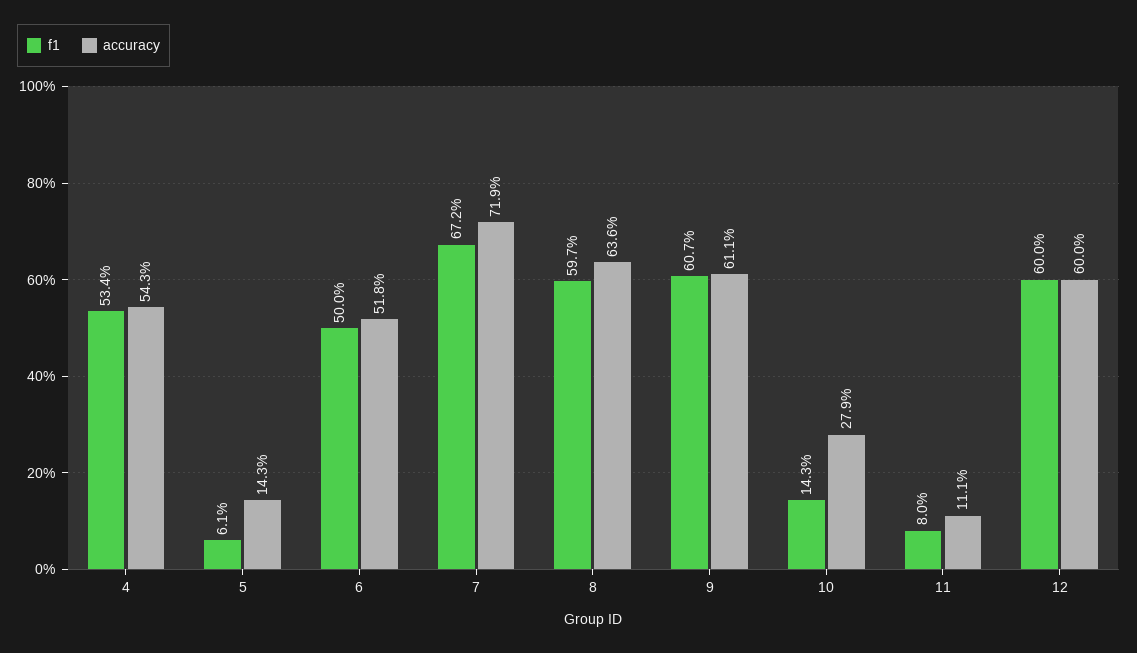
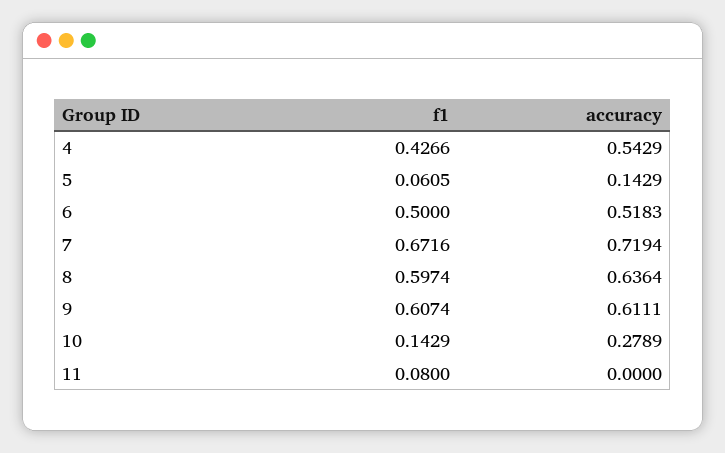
f1, 4: 0.534 -> 0.4266
accuracy, 11: 0.111 -> 0
f1, 12: 0.6 -> none
accuracy, 12: 0.6 -> none

